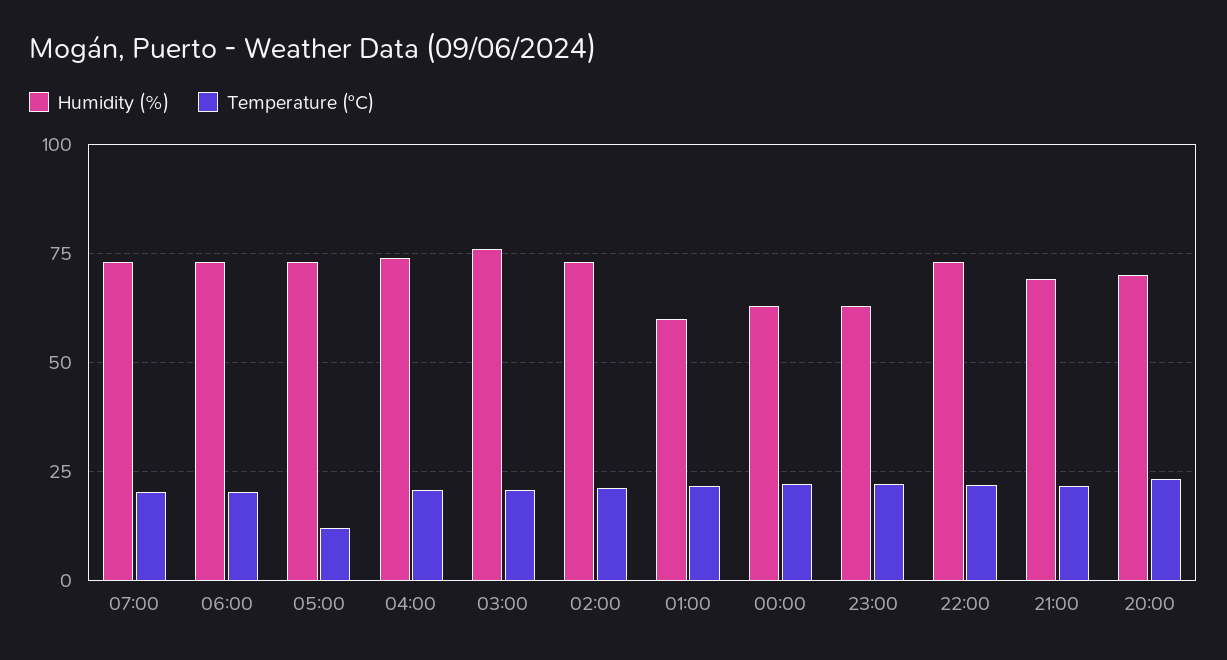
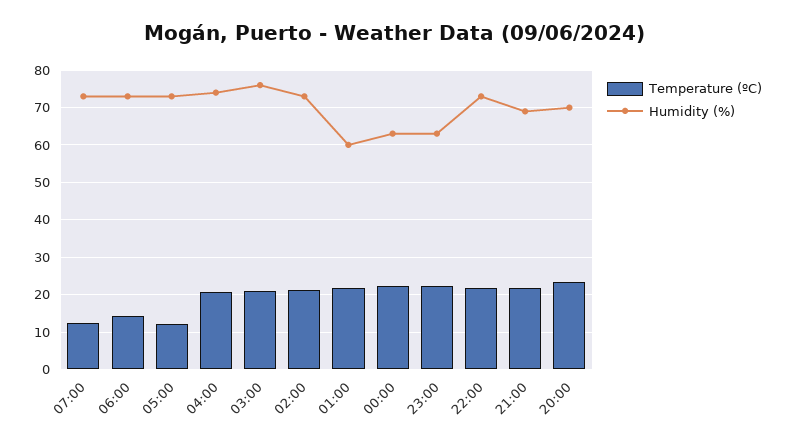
Temperature (ºC), 07:00: 20 -> 12
Temperature (ºC), 06:00: 20 -> 14

